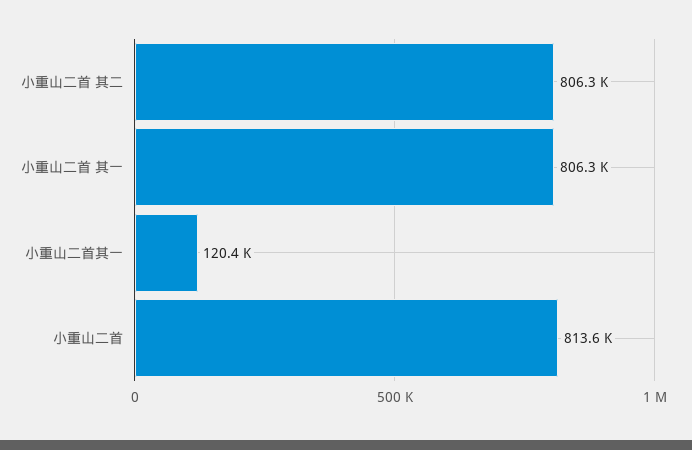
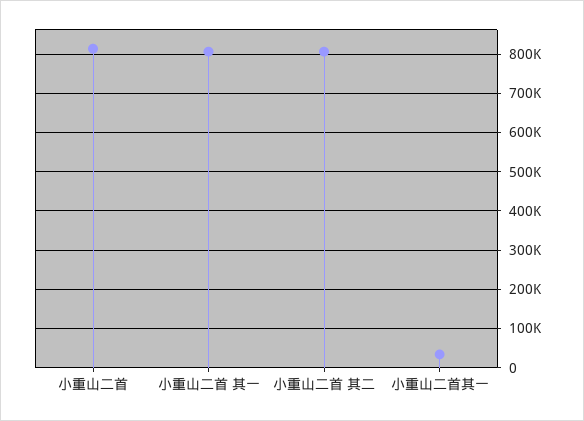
小重山二首其一: 120400 -> 40000

